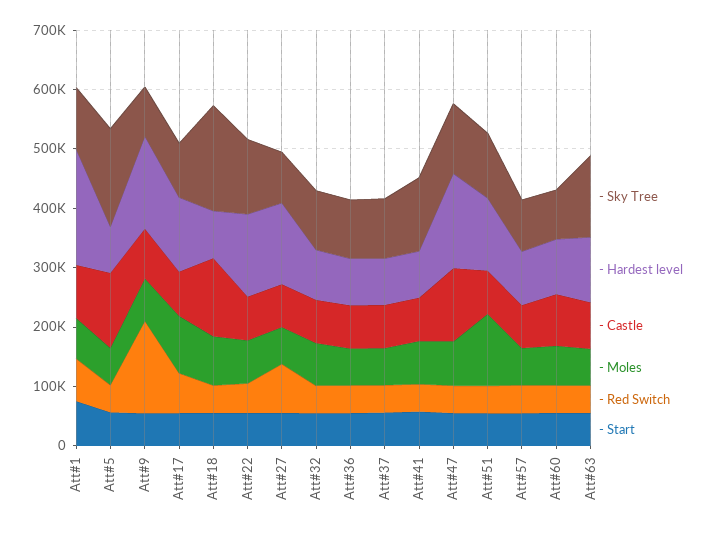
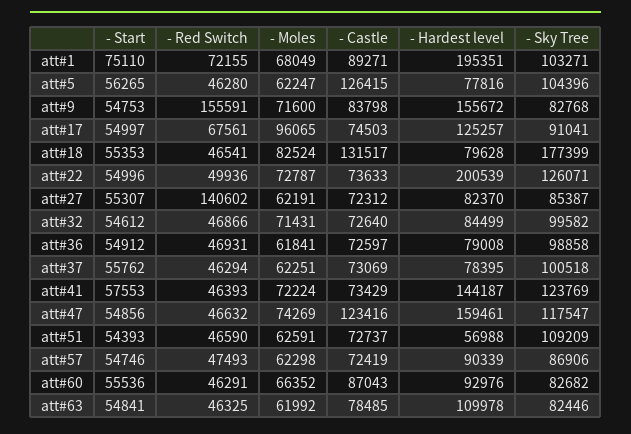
- Sky Tree, Att#5: 160000 -> 104396
- Hardest level, Att#22: 140000 -> 200539
- Hardest level, Att#27: 140000 -> 82370
- Red Switch, Att#27: 80000 -> 140602
- Hardest level, Att#41: 80000 -> 144187
- Hardest level, Att#51: 120000 -> 56988
- Moles, Att#51: 120000 -> 62591
- Sky Tree, Att#63: 140000 -> 82446

